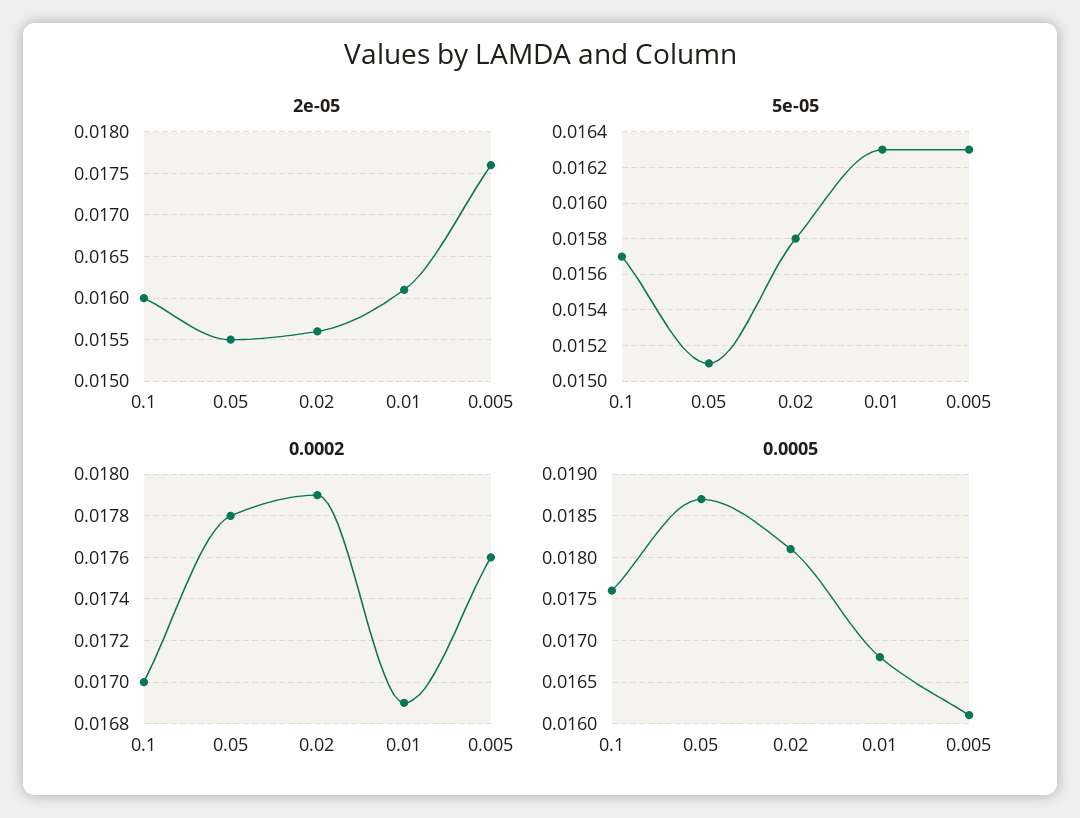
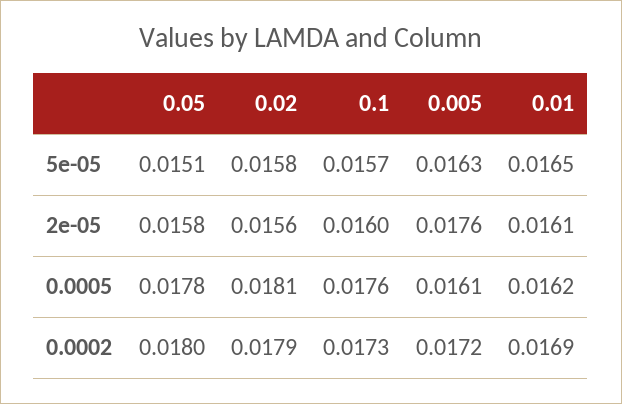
2e-05, 0.05: 0.0155 -> 0.0158
5e-05, 0.01: 0.0163 -> 0.0165
0.0002, 0.1: 0.017 -> 0.0173
0.0002, 0.05: 0.0178 -> 0.018
0.0002, 0.005: 0.0176 -> 0.0172
0.0005, 0.05: 0.0187 -> 0.0178
0.0005, 0.01: 0.0168 -> 0.0162

